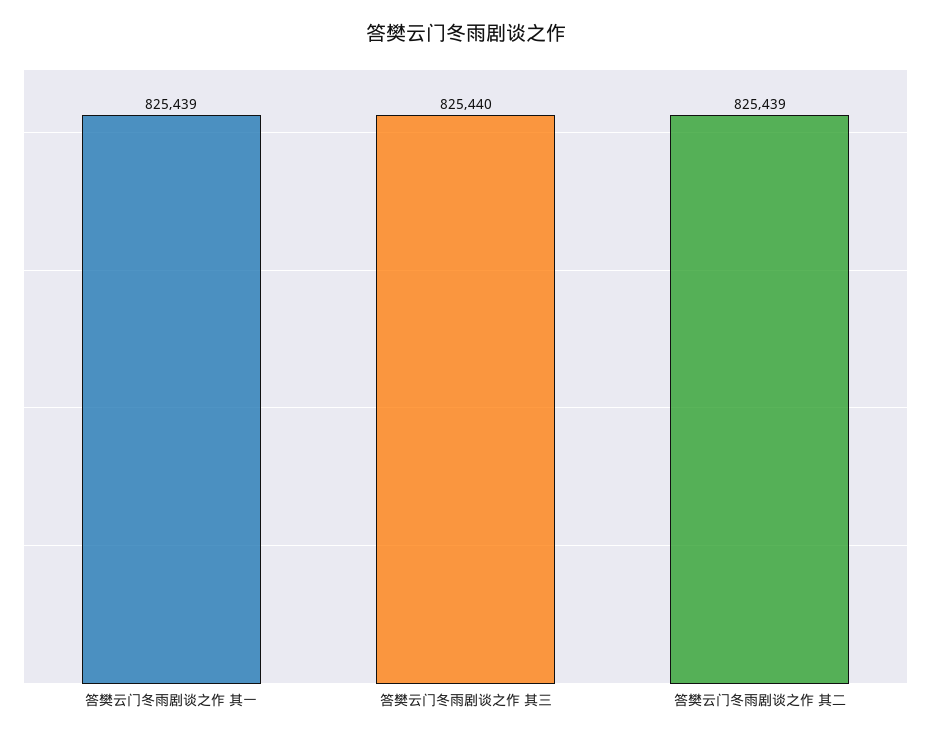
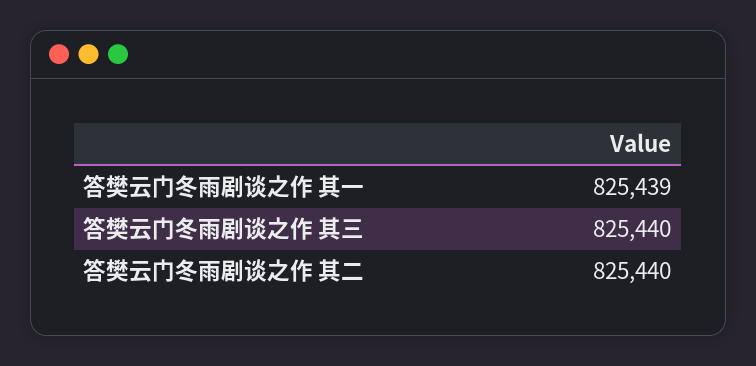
答樊云门冬雨剧谈之作 其二: 825439 -> 825440

